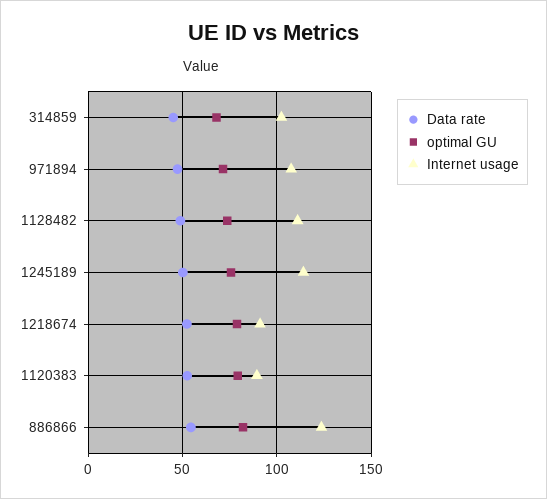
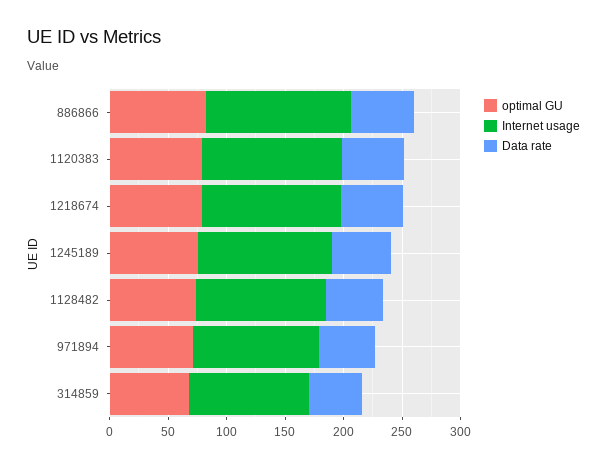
Internet usage, 1218674: 90 -> 120
Internet usage, 1120383: 90 -> 120

